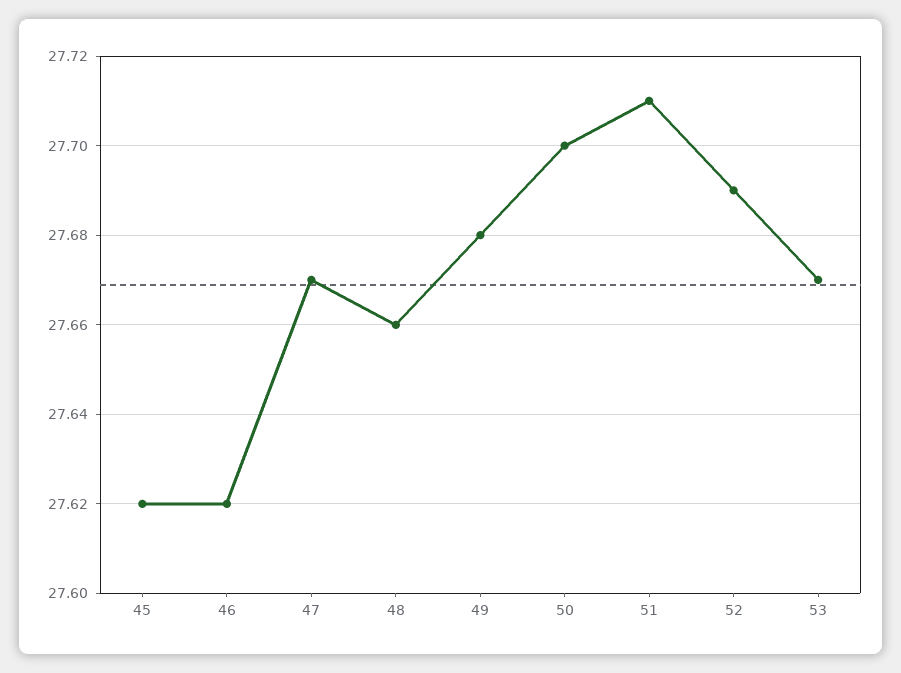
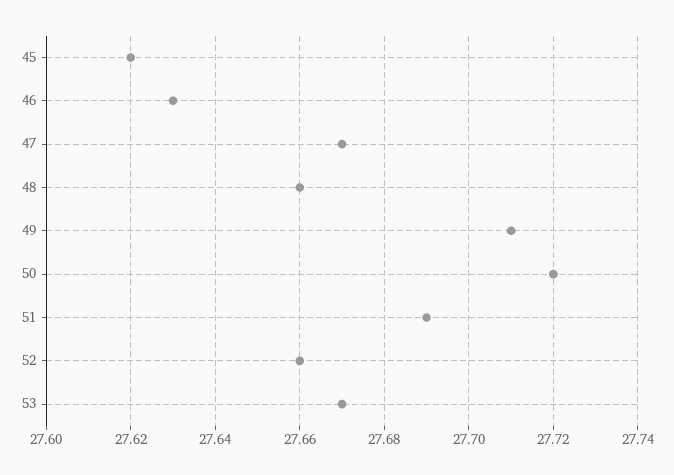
46: 27.62 -> 27.63
49: 27.68 -> 27.71
50: 27.7 -> 27.72
51: 27.71 -> 27.69
52: 27.69 -> 27.66

